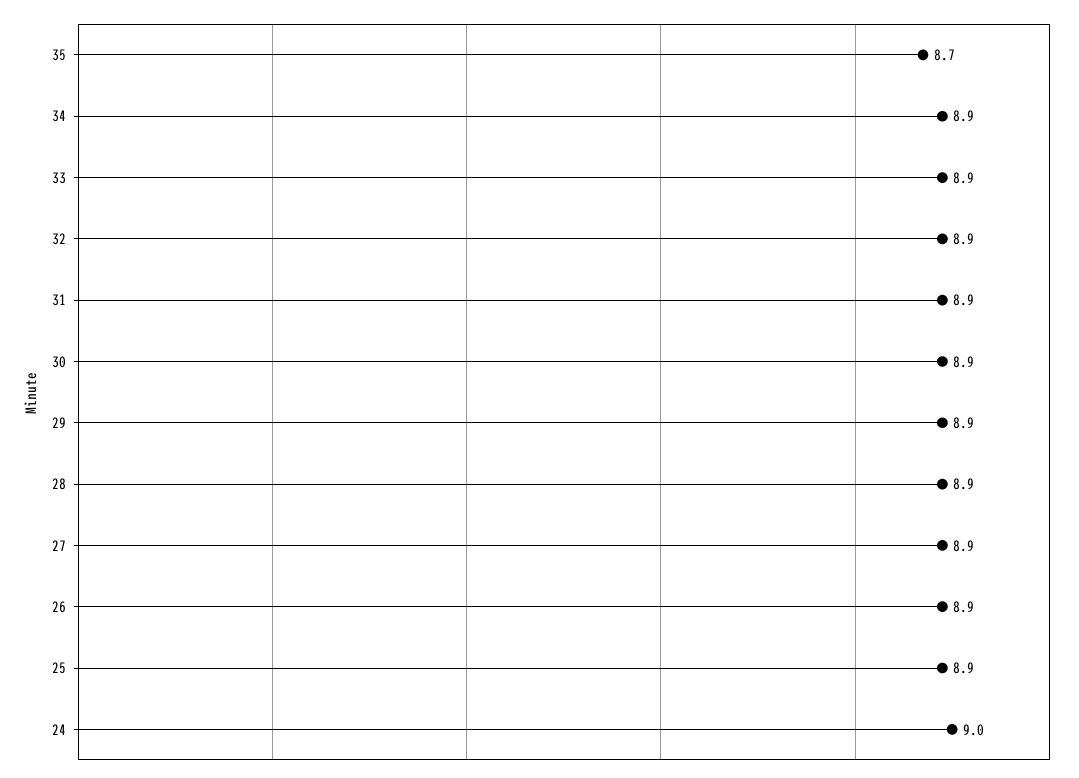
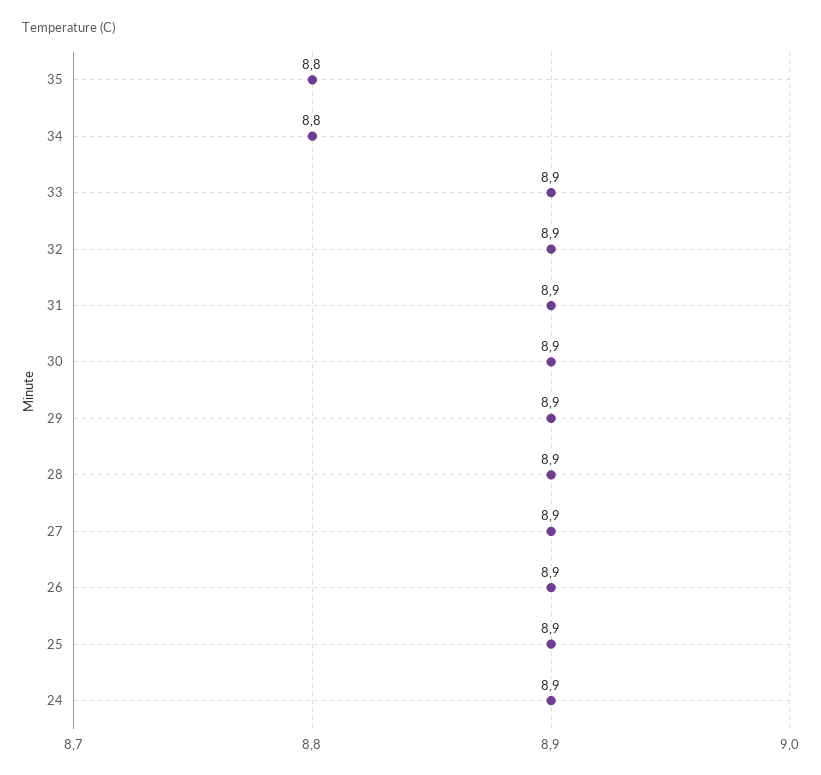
35: 8.7 -> 8.8
34: 8.9 -> 8.8
24: 9 -> 8.9

